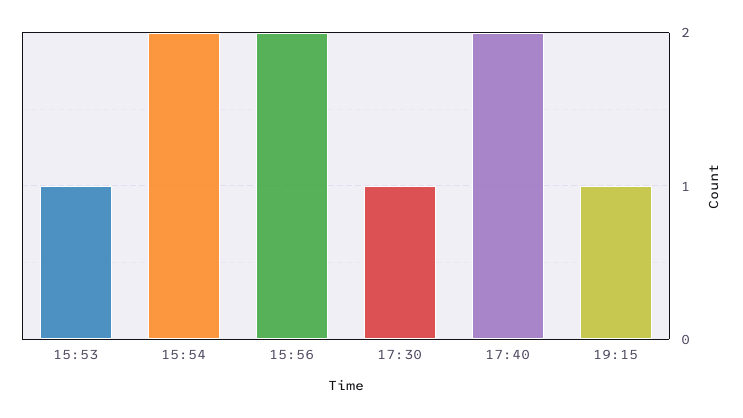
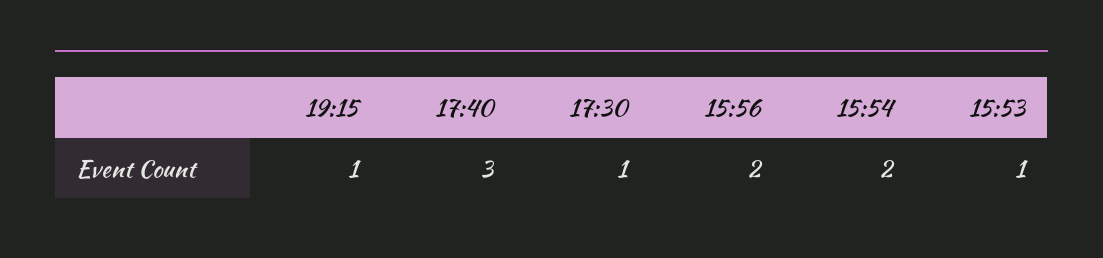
17:40: 2 -> 3

